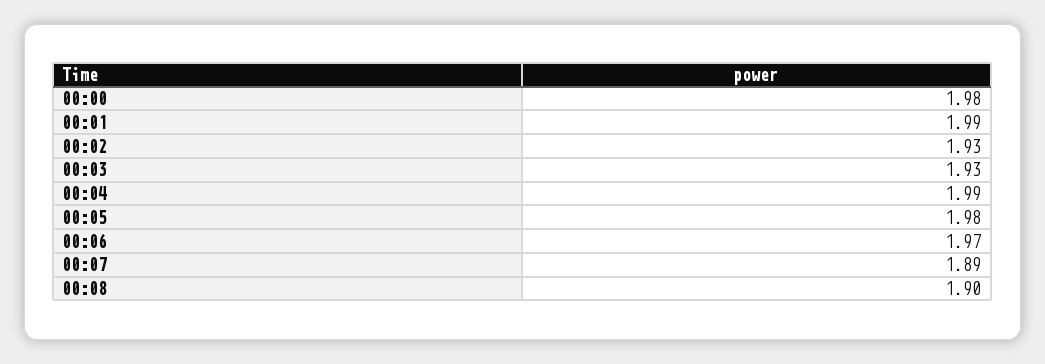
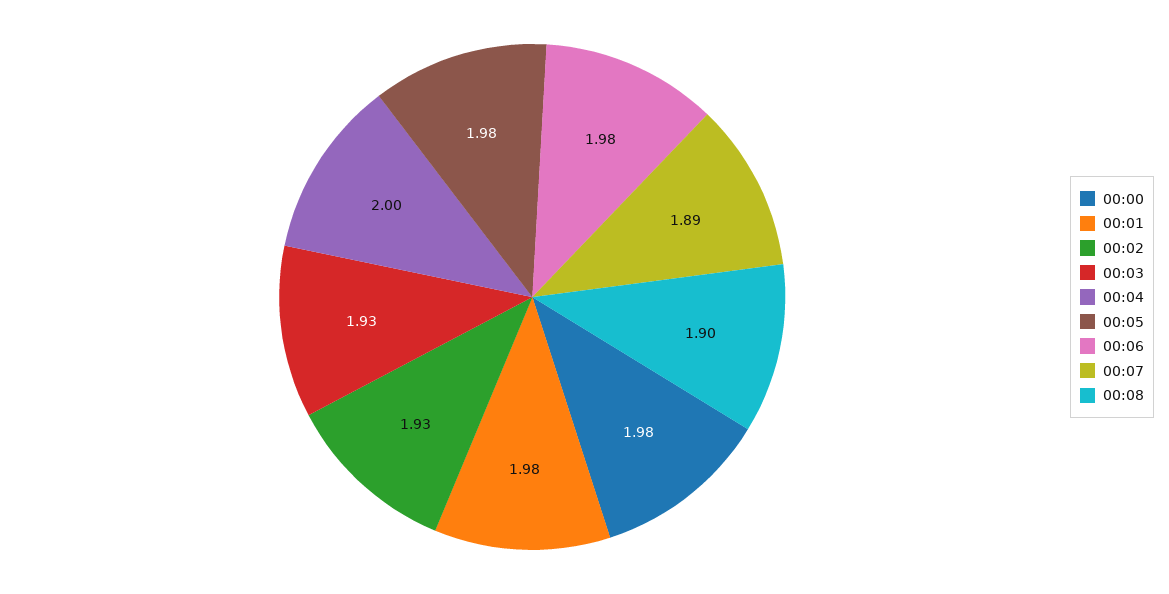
00:01: 1.99 -> 1.98
00:04: 1.99 -> 2
00:06: 1.97 -> 1.98

